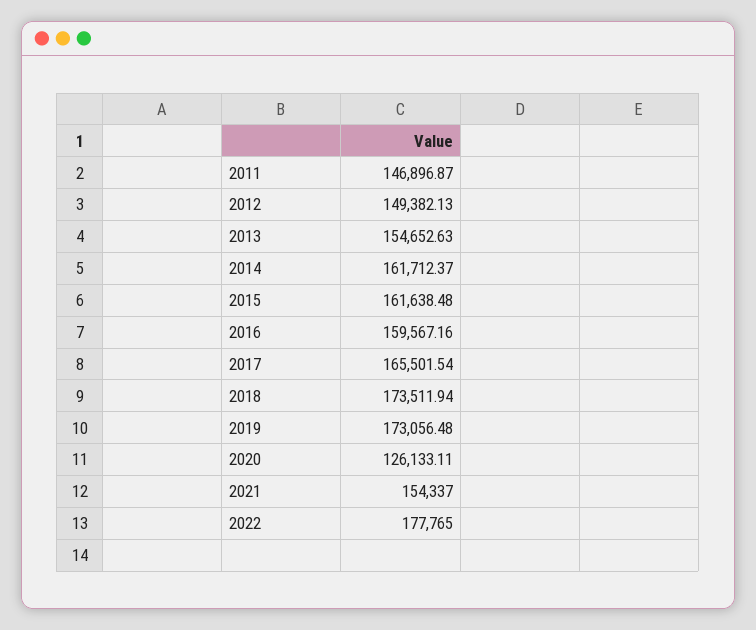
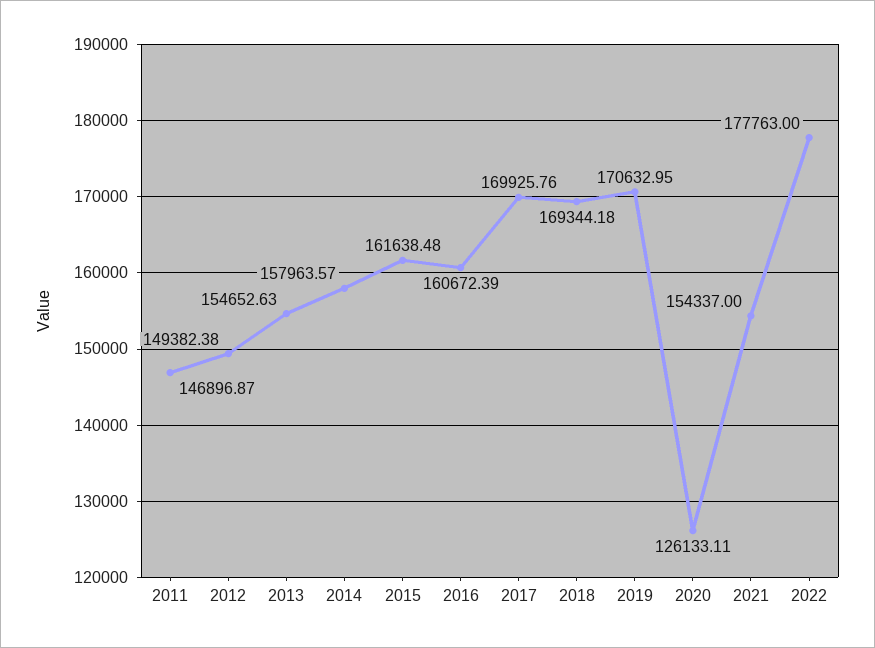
2012: 149382.13 -> 149382.38
2014: 161712.37 -> 157963.57
2016: 159567.16 -> 160672.39
2017: 165501.54 -> 169925.76
2018: 173511.94 -> 169344.18
2019: 173056.48 -> 170632.95
2022: 177765 -> 177763

